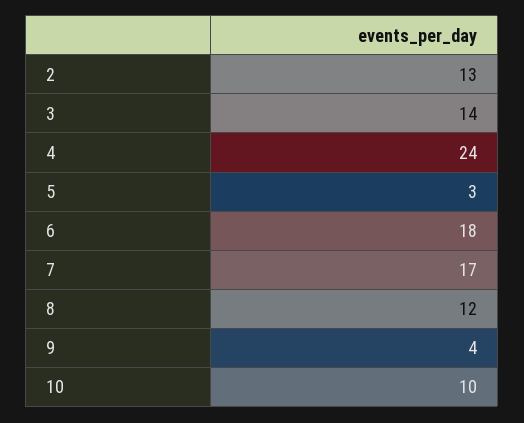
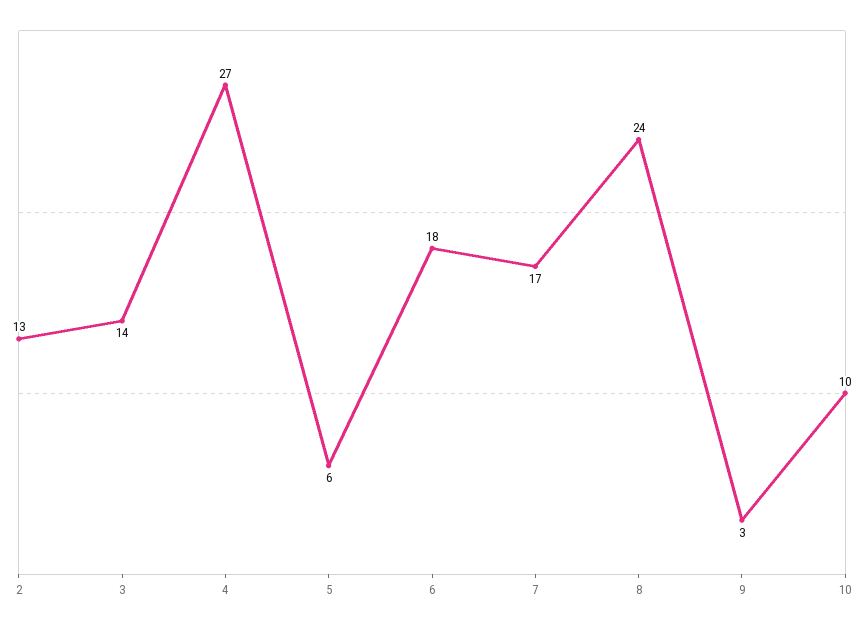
4: 24 -> 27
5: 3 -> 6
8: 12 -> 24
9: 4 -> 3

